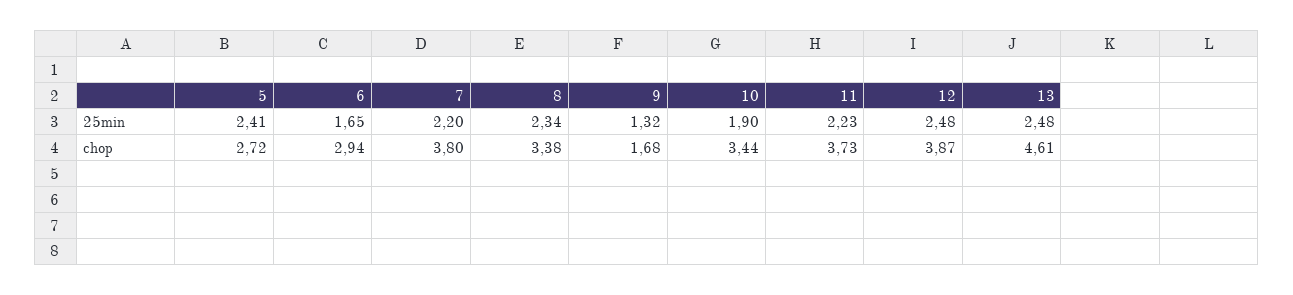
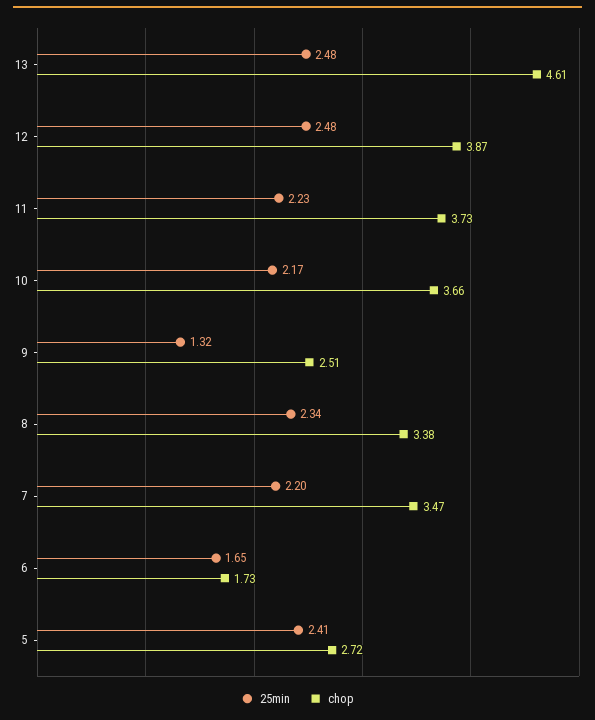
25min, 10: 1.9 -> 2.17
chop, 6: 2.94 -> 1.73
chop, 7: 3.8 -> 3.47
chop, 9: 1.68 -> 2.51
chop, 10: 3.44 -> 3.66

